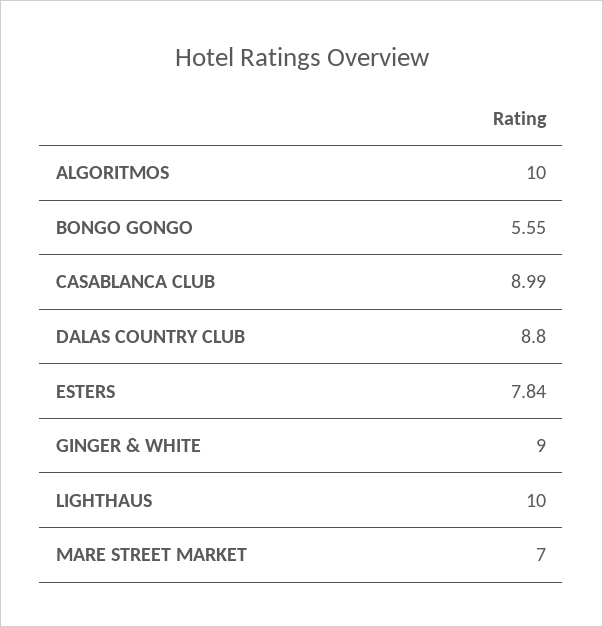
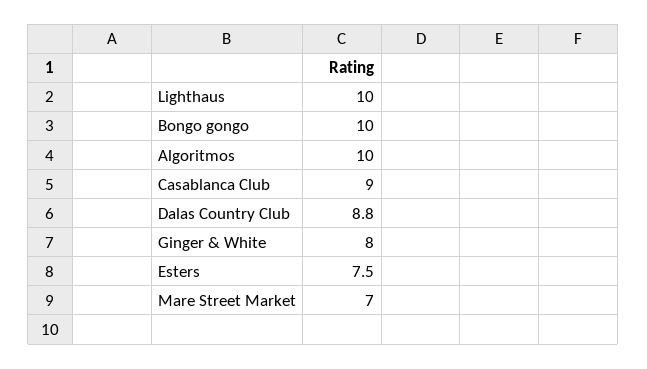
BONGO GONGO: 5.55 -> 10
ESTERS: 7.84 -> 7.5
GINGER & WHITE: 9 -> 8

